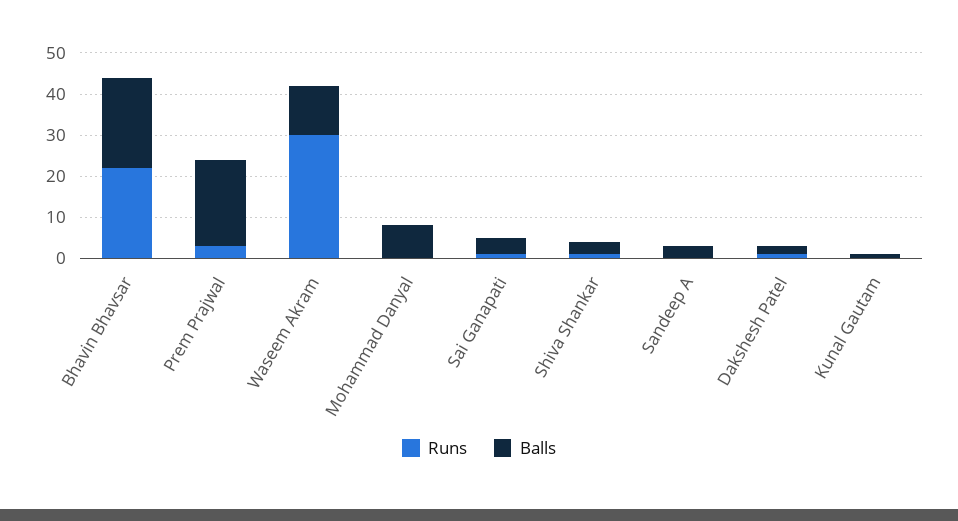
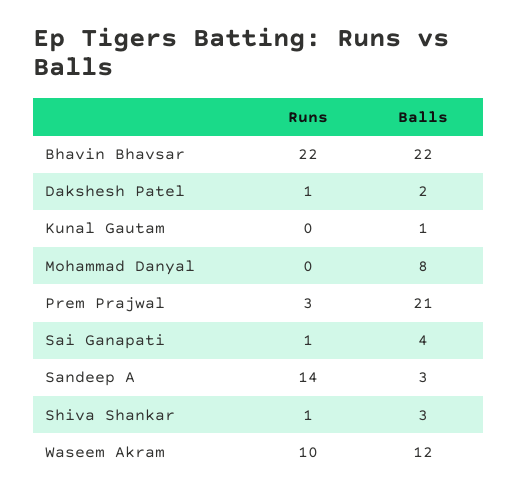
Runs, Waseem Akram: 30 -> 10
Runs, Sandeep A: 0 -> 14

